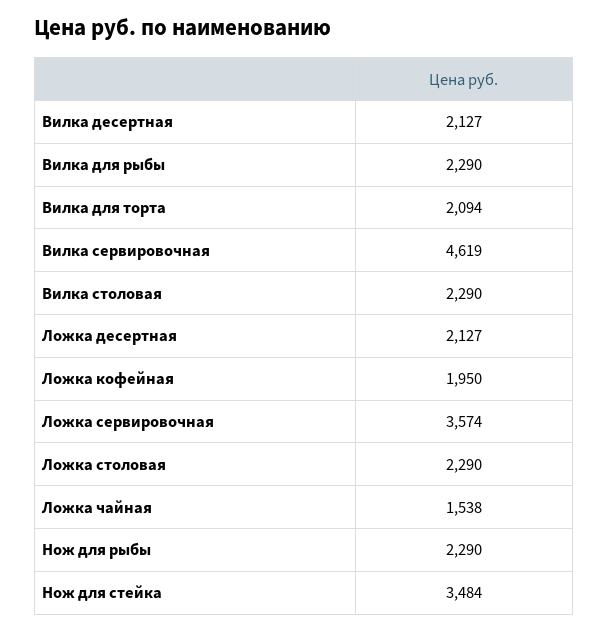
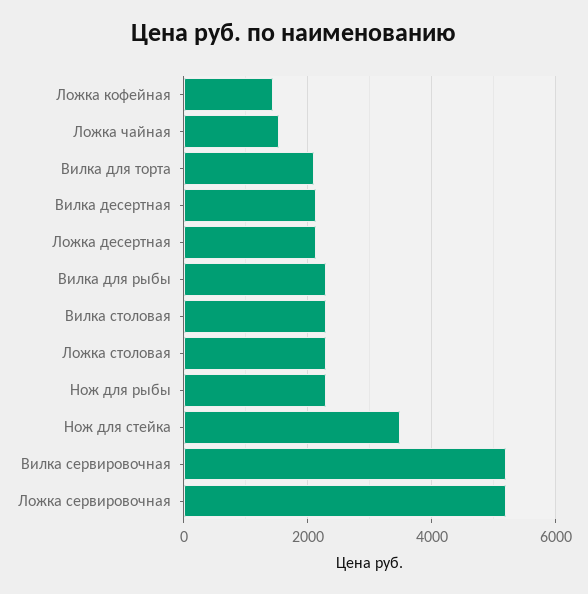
Вилка сервировочная: 4619 -> 5200
Ложка кофейная: 1950 -> 1400
Ложка сервировочная: 3574 -> 5200

